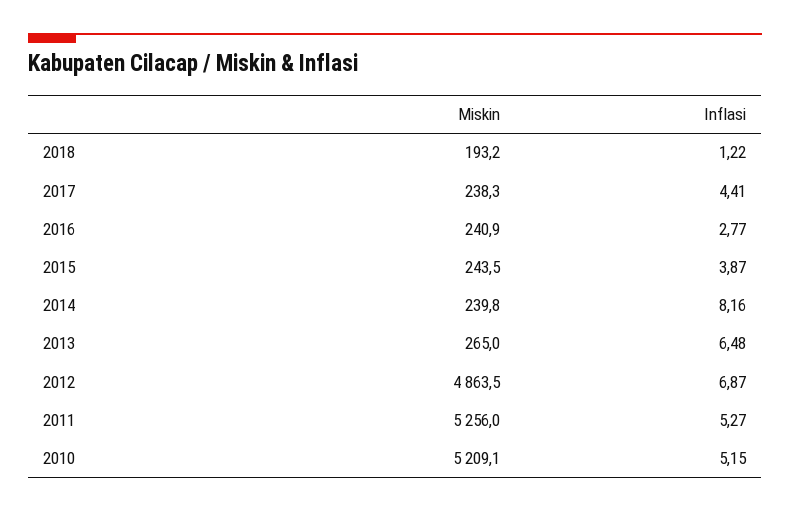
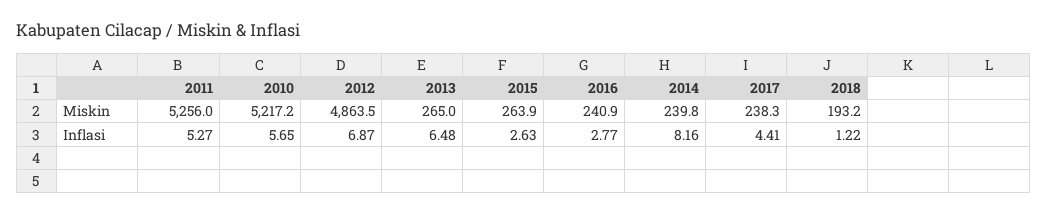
Miskin, 2015: 243.5 -> 263.9
Inflasi, 2015: 3.87 -> 2.63
Miskin, 2010: 5209.1 -> 5217.2
Inflasi, 2010: 5.15 -> 5.65

